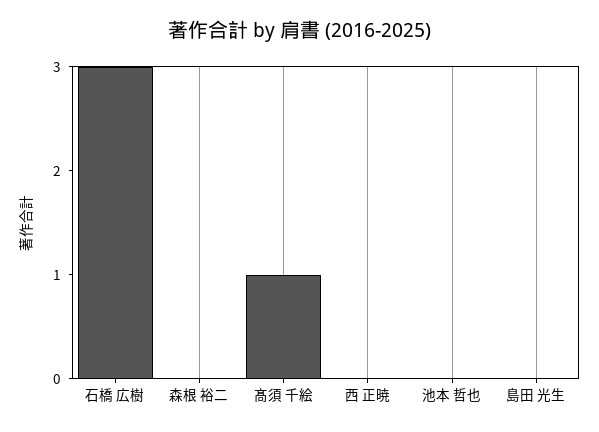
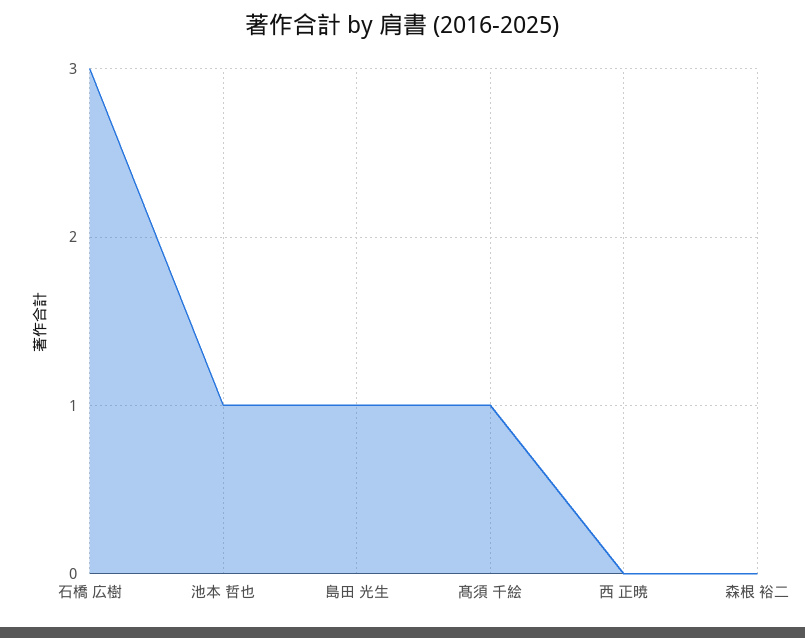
池本 哲也: 0 -> 1
島田 光生: 0 -> 1

